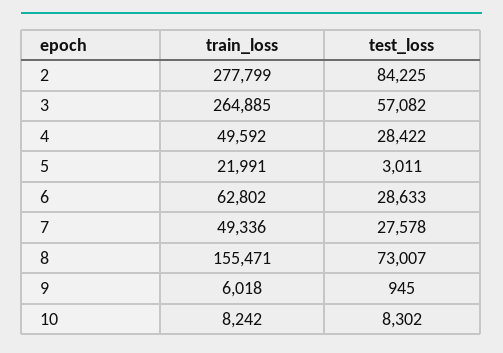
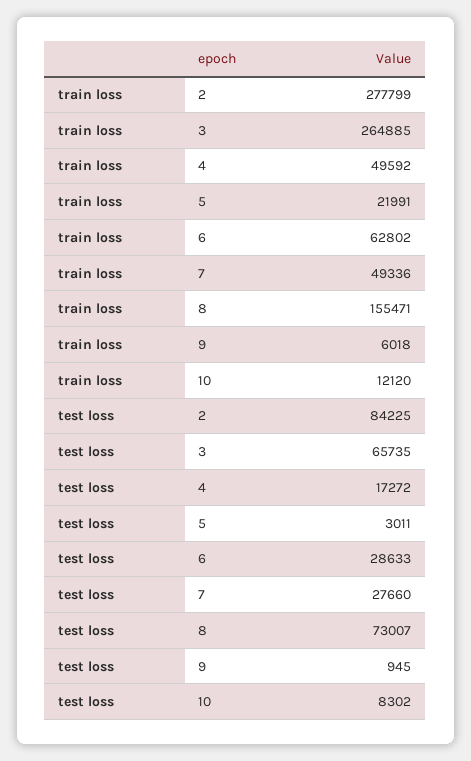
test_loss, 3: 57082 -> 65735
test_loss, 4: 28422 -> 17272
test_loss, 7: 27578 -> 27660
train_loss, 10: 8242 -> 12120

